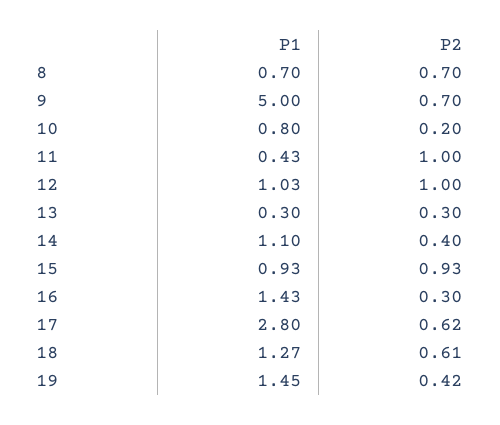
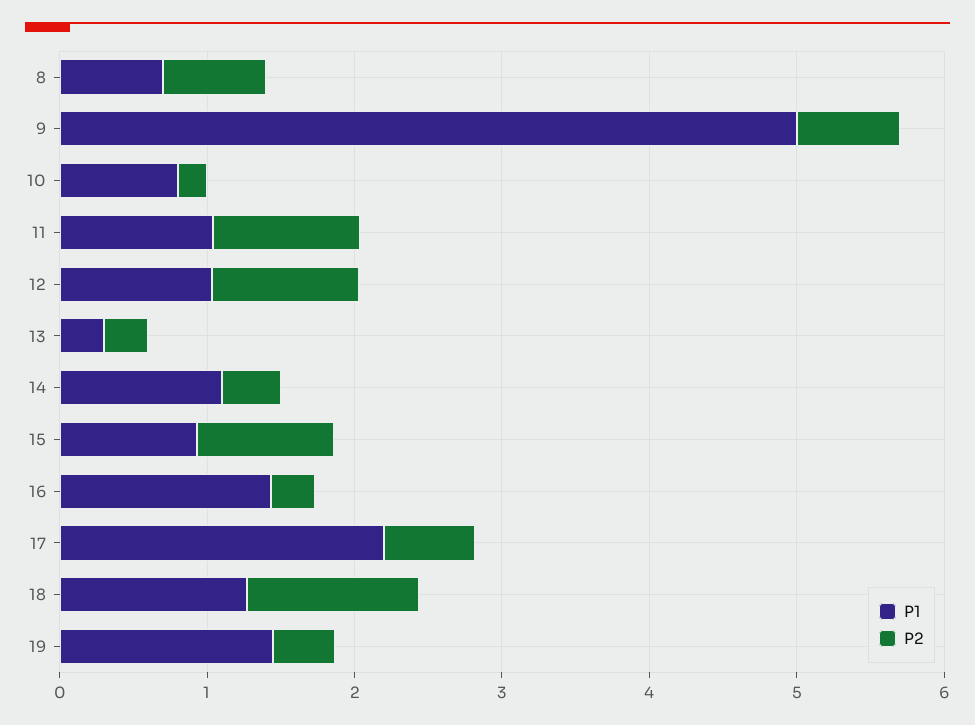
P1, 11: 0.43 -> 1
P1, 17: 2.8 -> 2.2
P2, 18: 0.61 -> 1.2

